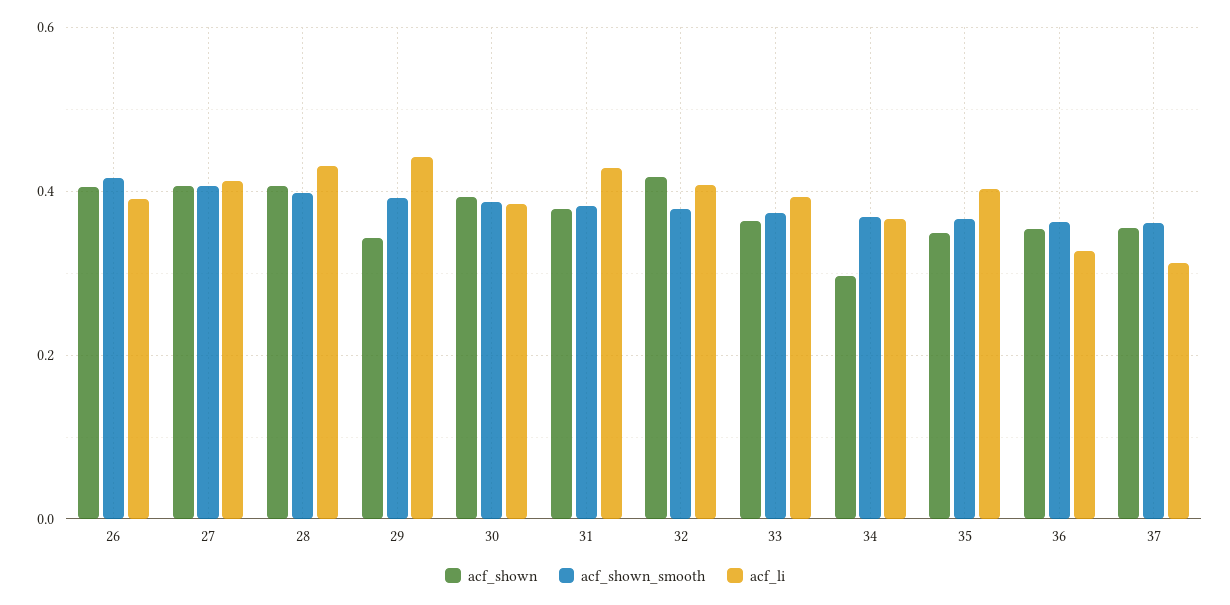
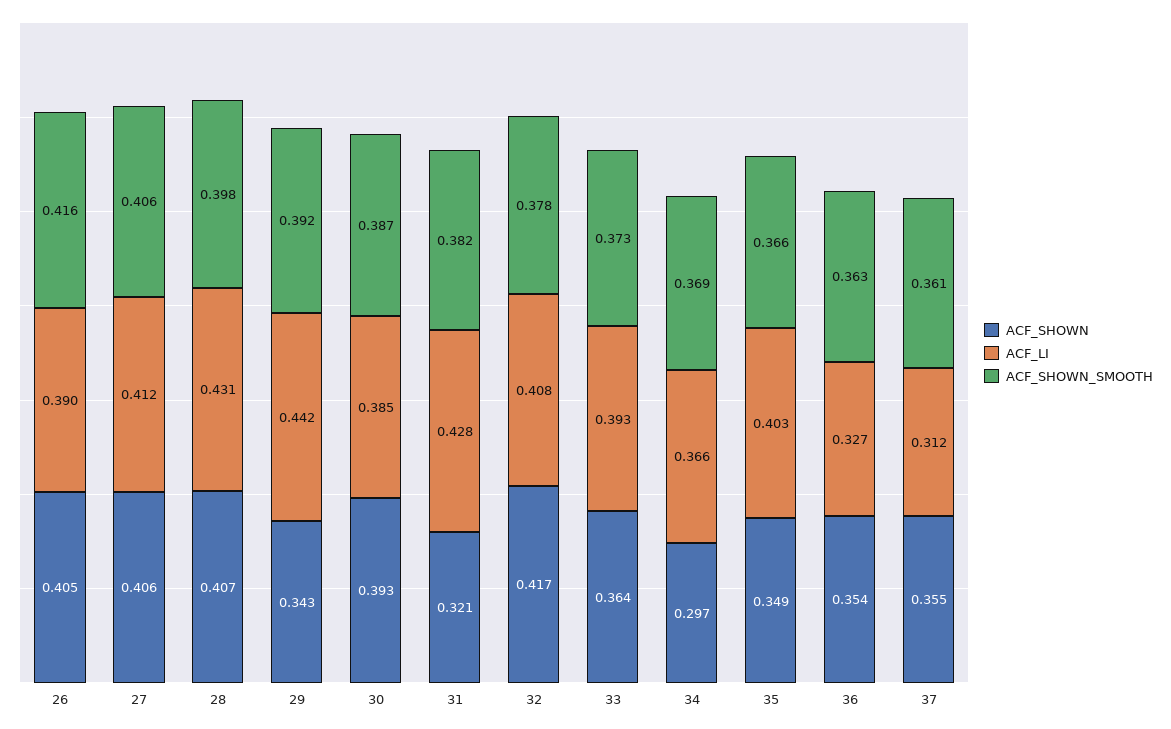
acf_shown, 31: 0.38 -> 0.321

